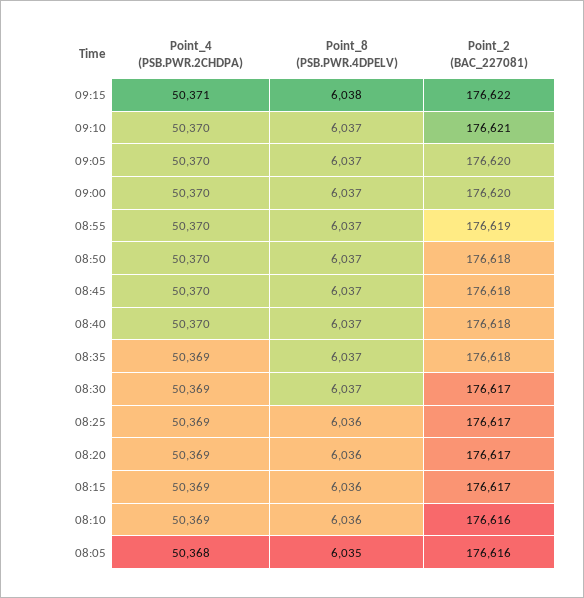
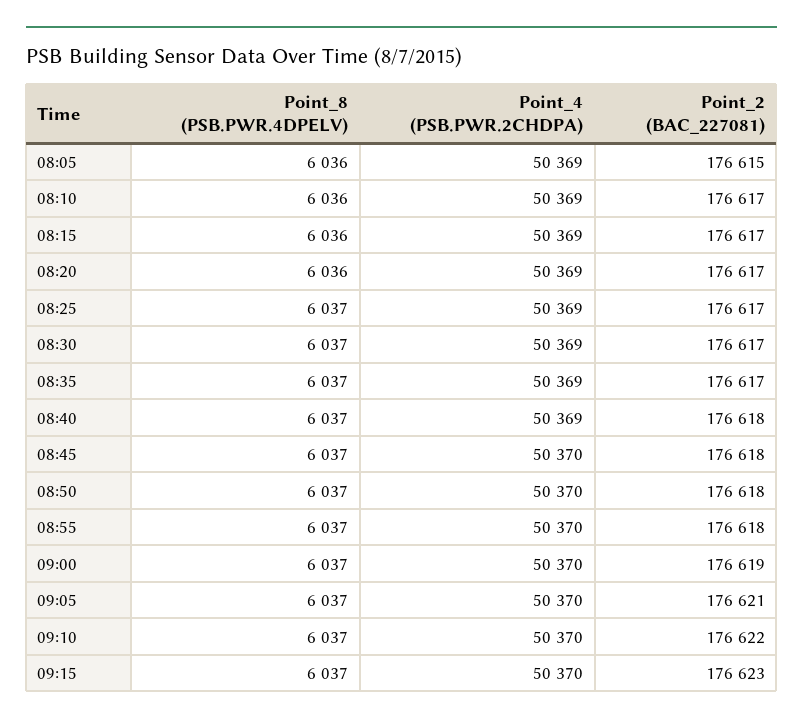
Point_4 (PSB.PWR.2CHDPA), 09:15: 50371 -> 50370
Point_8 (PSB.PWR.4DPELV), 09:15: 6038 -> 6037
Point_2 (BAC_227081), 09:15: 176622 -> 176623
Point_2 (BAC_227081), 09:10: 176621 -> 176622
Point_2 (BAC_227081), 09:05: 176620 -> 176621
Point_2 (BAC_227081), 09:00: 176620 -> 176619
Point_2 (BAC_227081), 08:55: 176619 -> 176618
Point_4 (PSB.PWR.2CHDPA), 08:40: 50370 -> 50369
Point_2 (BAC_227081), 08:35: 176618 -> 176617
Point_8 (PSB.PWR.4DPELV), 08:25: 6036 -> 6037
Point_2 (BAC_227081), 08:10: 176616 -> 176617
Point_4 (PSB.PWR.2CHDPA), 08:05: 50368 -> 50369
Point_8 (PSB.PWR.4DPELV), 08:05: 6035 -> 6036
Point_2 (BAC_227081), 08:05: 176616 -> 176615

